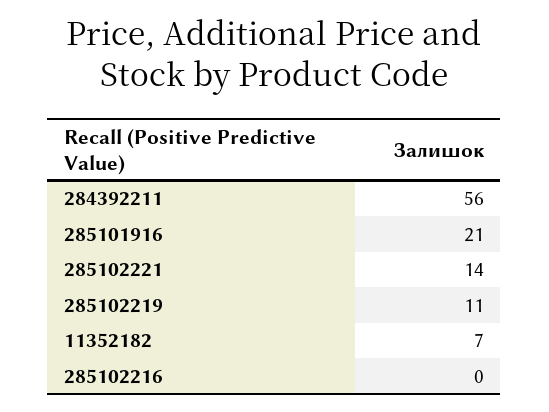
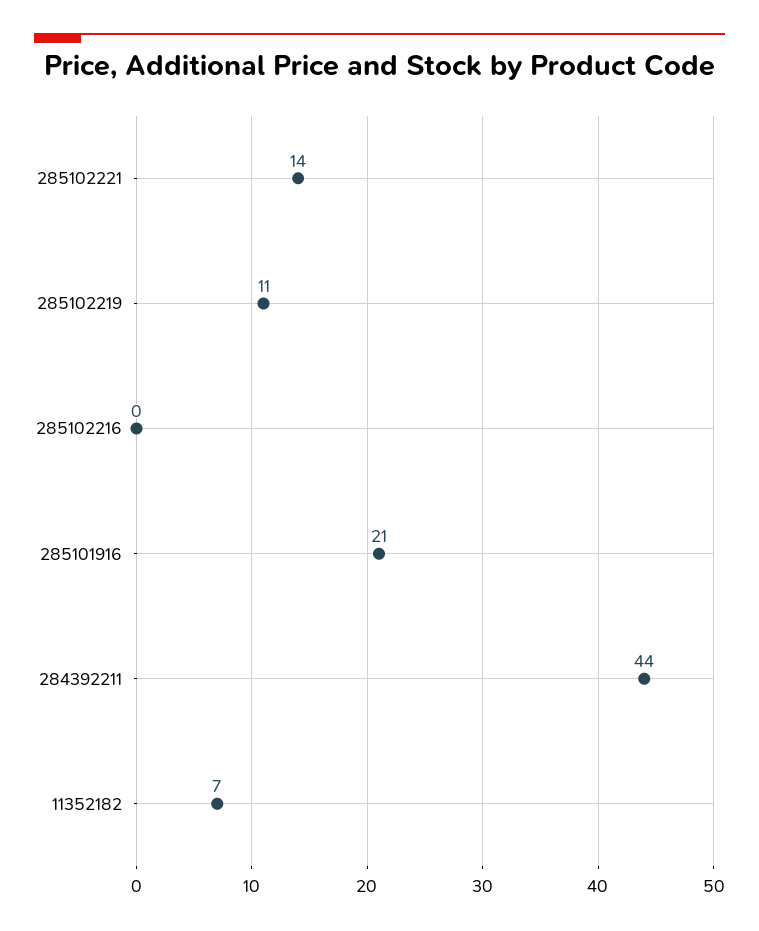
284392211: 56 -> 44

